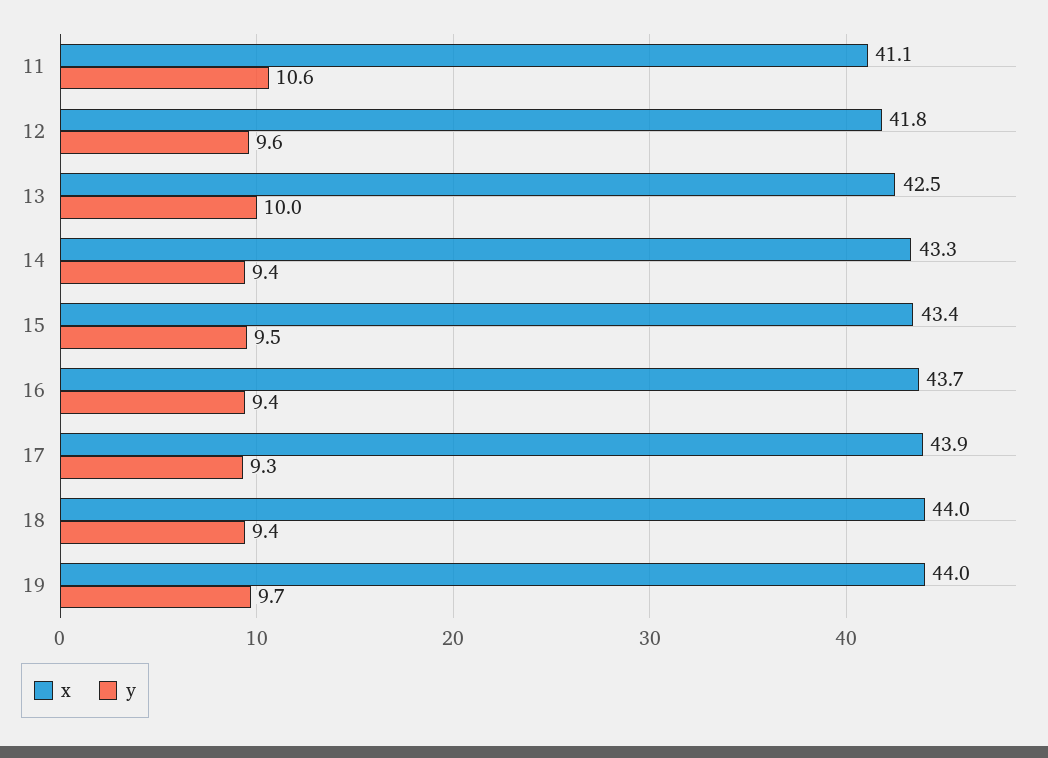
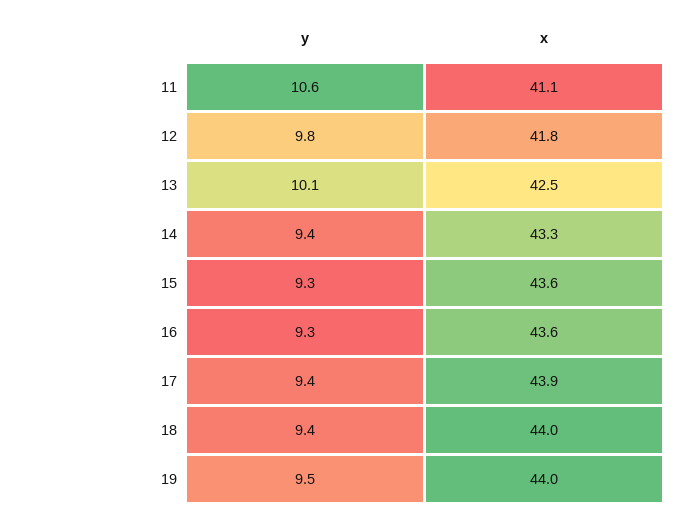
y, 12: 9.6 -> 9.8
y, 13: 10 -> 10.1
x, 15: 43.4 -> 43.6
y, 15: 9.5 -> 9.3
x, 16: 43.7 -> 43.6
y, 16: 9.4 -> 9.3
y, 17: 9.3 -> 9.4
y, 19: 9.7 -> 9.5

